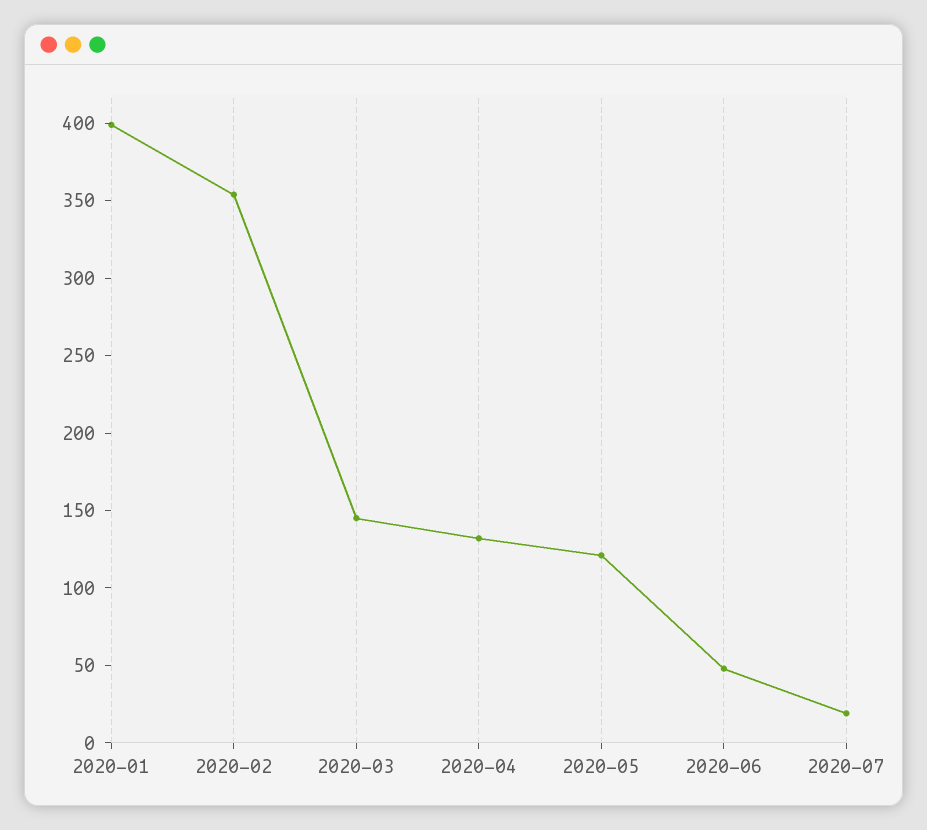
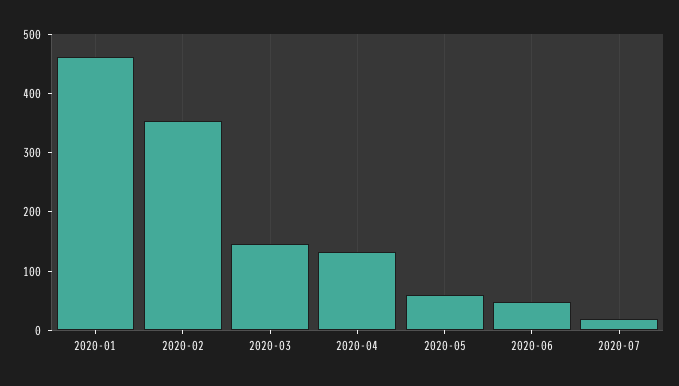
2020-01: 400 -> 460
2020-05: 120 -> 60

